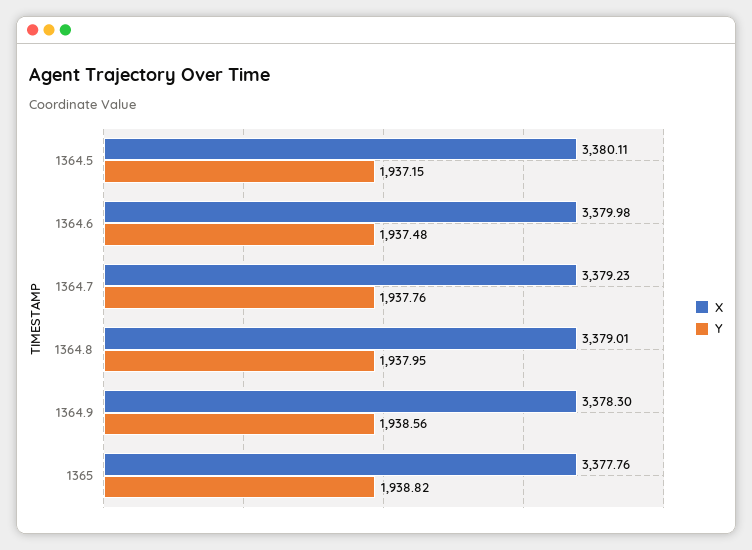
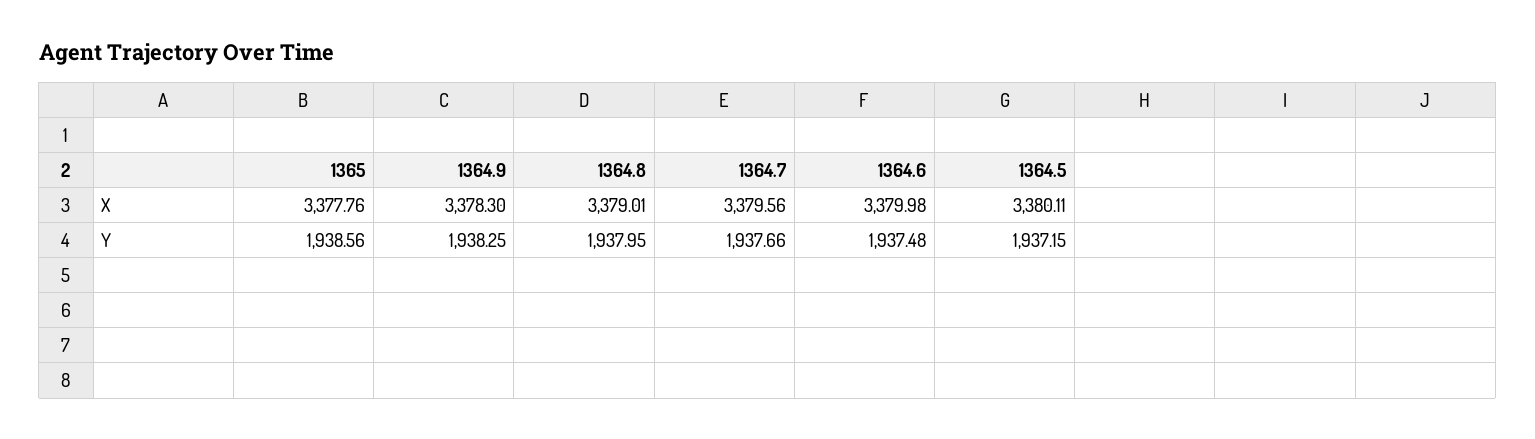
X, 1364.7: 3379.23 -> 3379.56
Y, 1364.7: 1937.76 -> 1937.66
Y, 1364.9: 1938.56 -> 1938.25
Y, 1365: 1938.82 -> 1938.56

